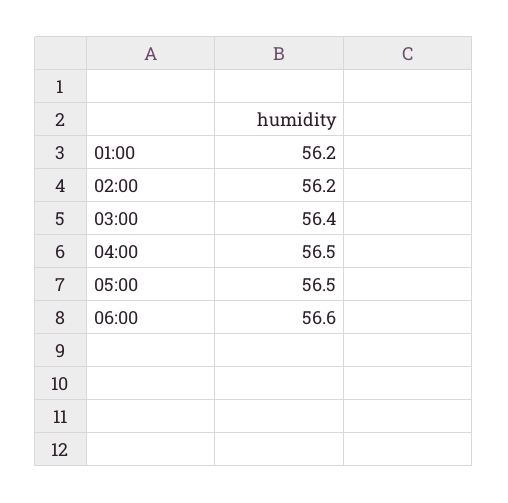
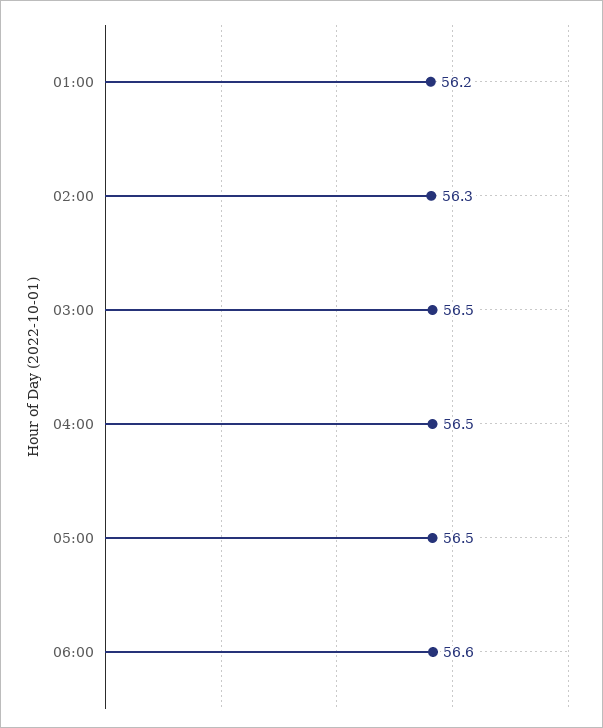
02:00: 56.2 -> 56.3
03:00: 56.4 -> 56.5

